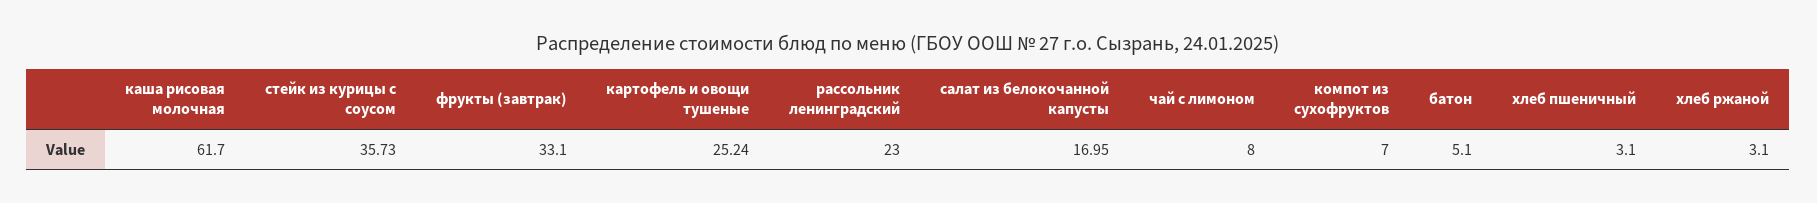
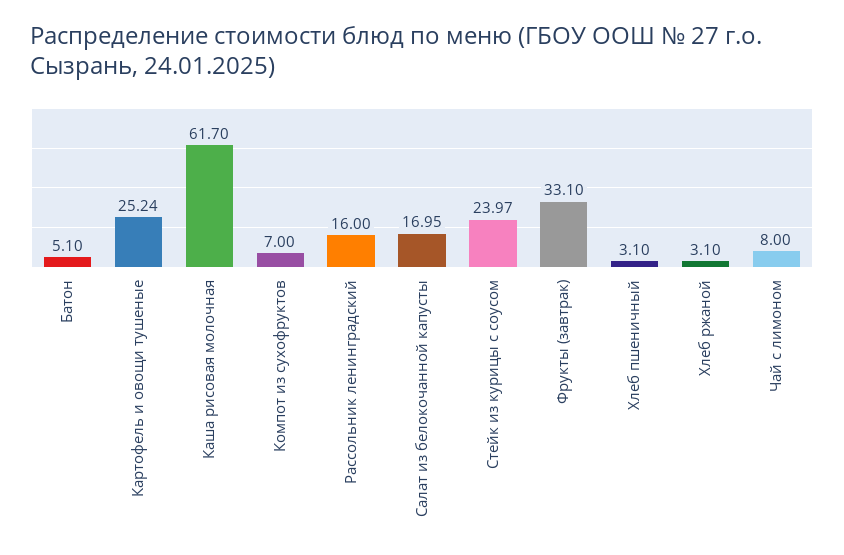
стейк из курицы с соусом: 35.73 -> 23.97
рассольник ленинградский: 23 -> 16

